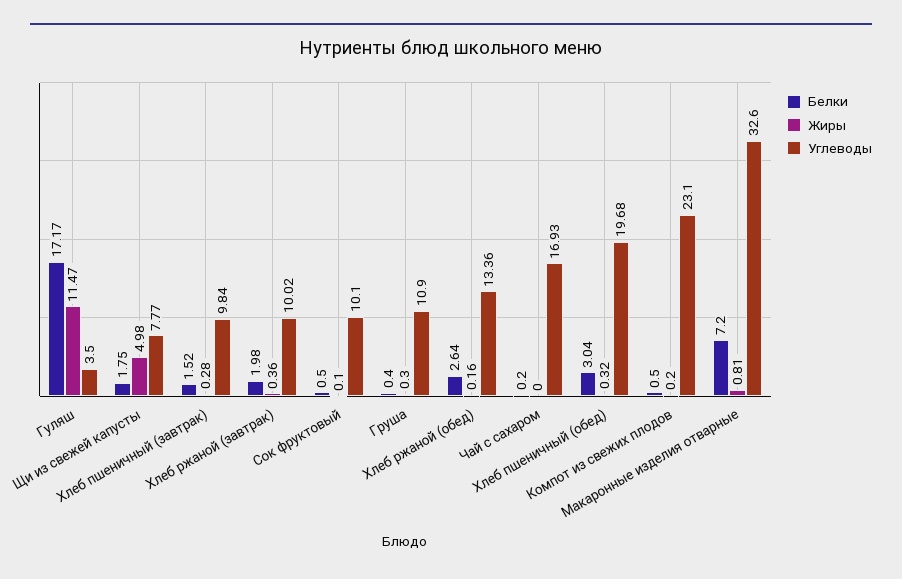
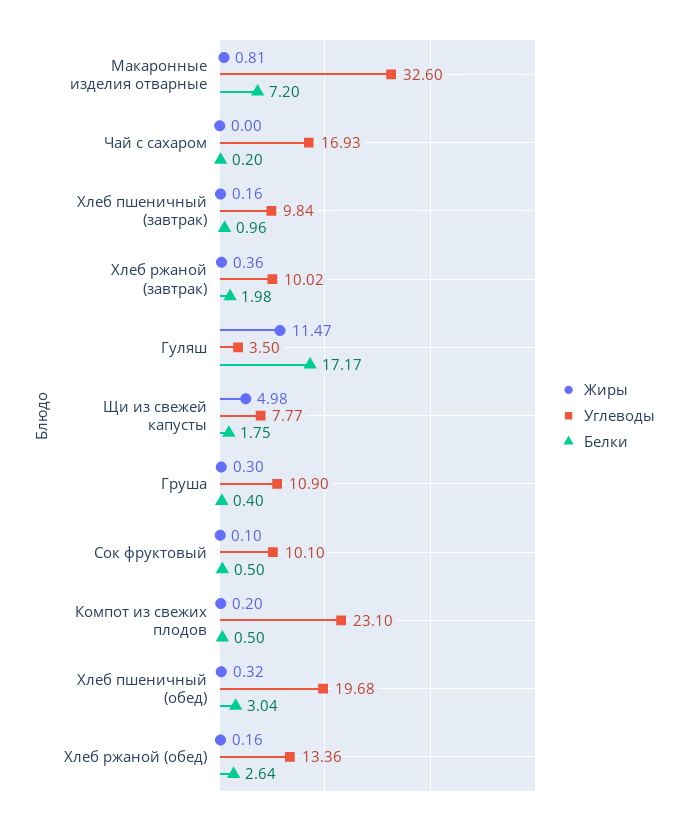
Белки, Хлеб пшеничный (завтрак): 1.52 -> 0.96
Жиры, Хлеб пшеничный (завтрак): 0.28 -> 0.16

